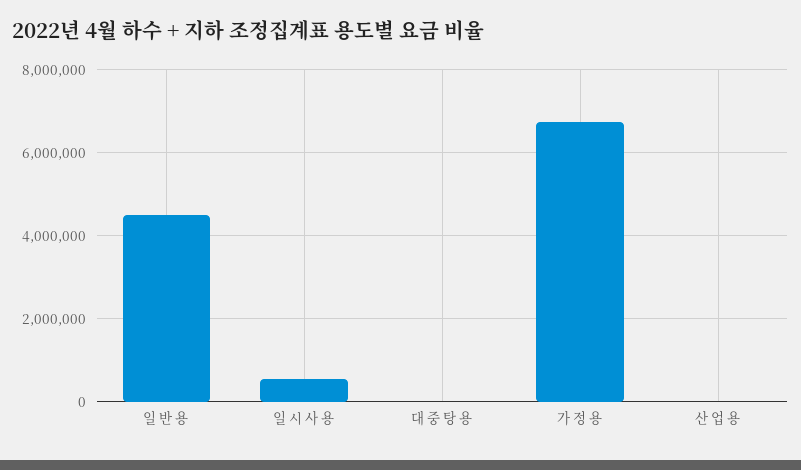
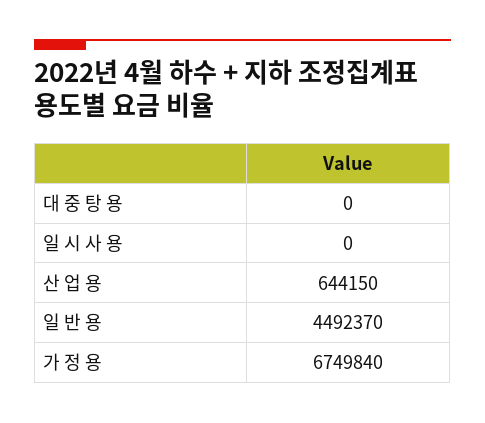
일 시 사 용: 600000 -> 0
산 업 용: 0 -> 644150

